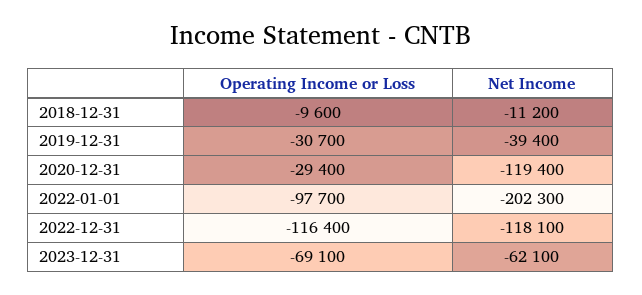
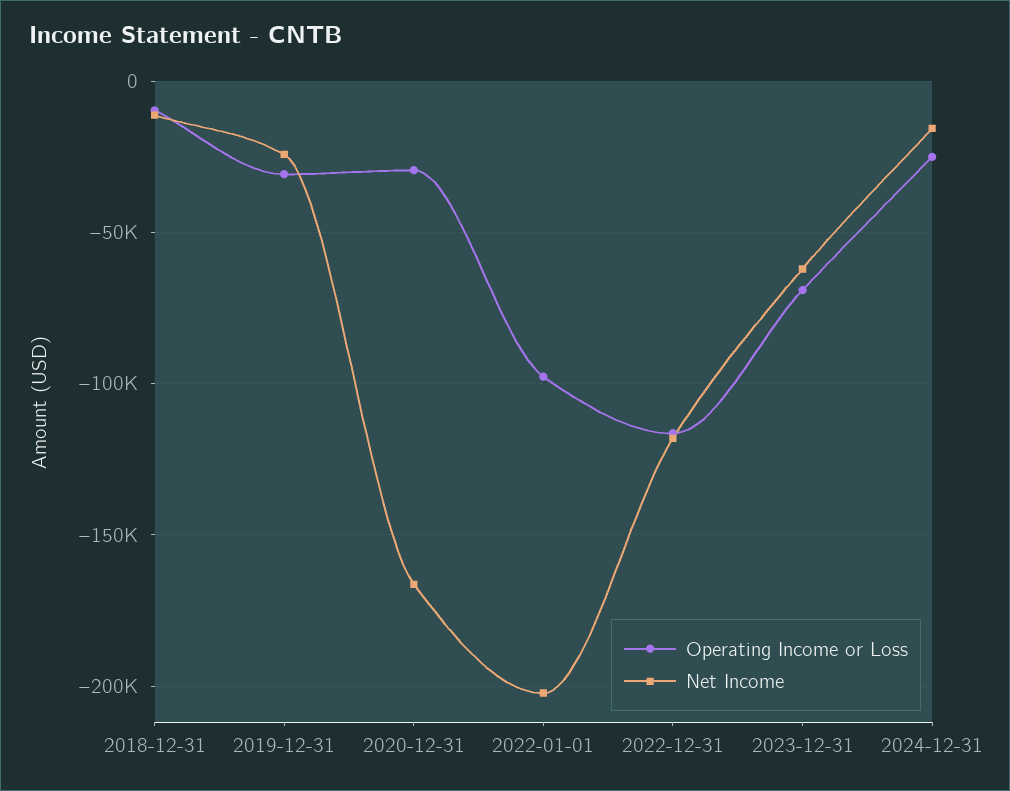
Net Income, 2019-12-31: -39400 -> -25000
Net Income, 2020-12-31: -119400 -> -165000
Operating Income or Loss, 2024-12-31: none -> -25000
Net Income, 2024-12-31: none -> -15000

